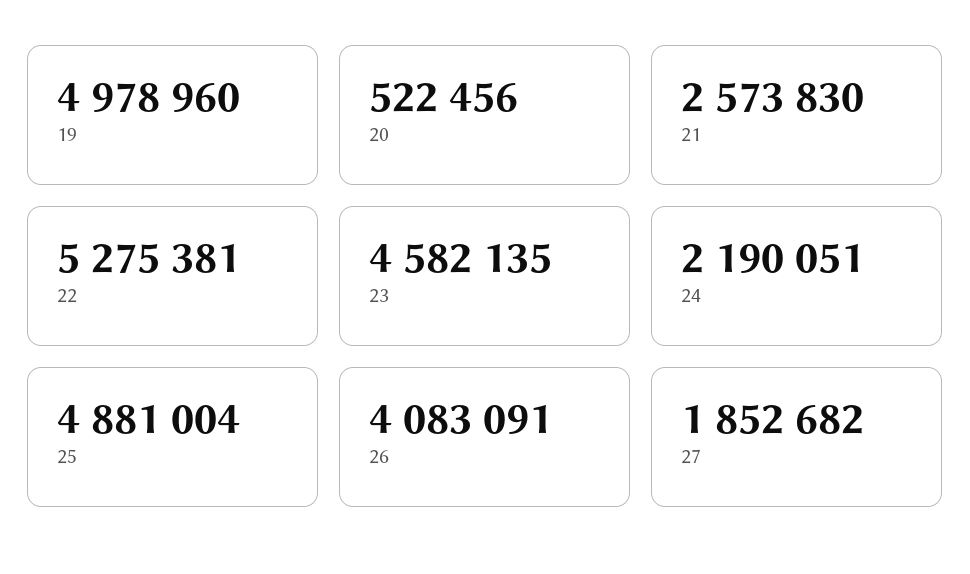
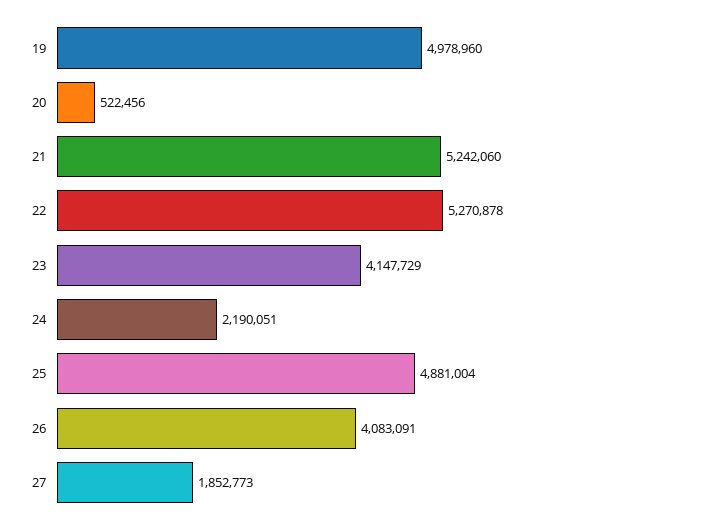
21: 2573830 -> 5242060
22: 5275381 -> 5270878
23: 4582135 -> 4147729
27: 1852682 -> 1852773

